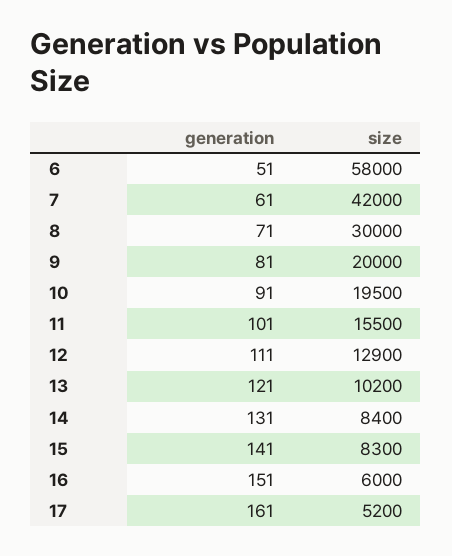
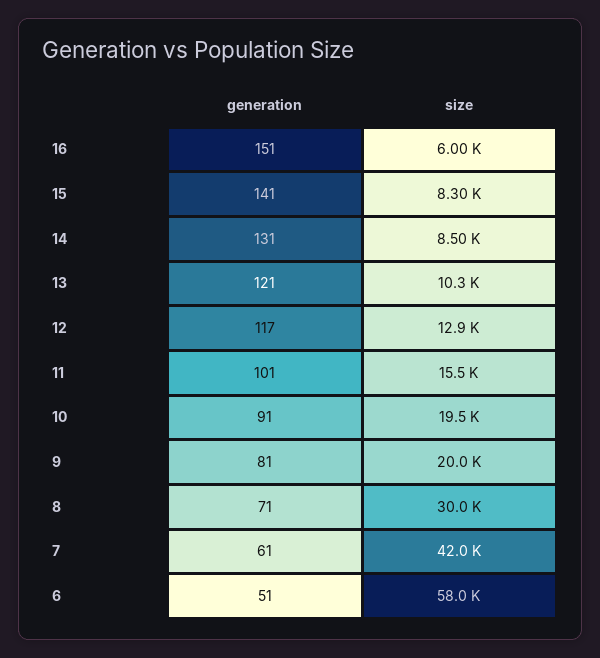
generation, 12: 111 -> 117
size, 13: 10200 -> 10300
size, 14: 8400 -> 8500
generation, 17: 161 -> none
size, 17: 5200 -> none

